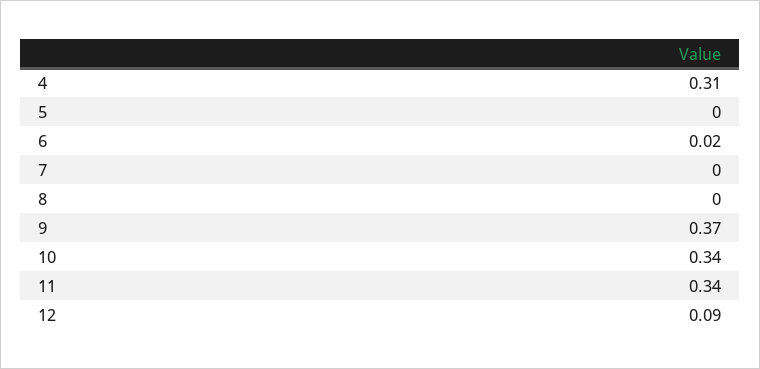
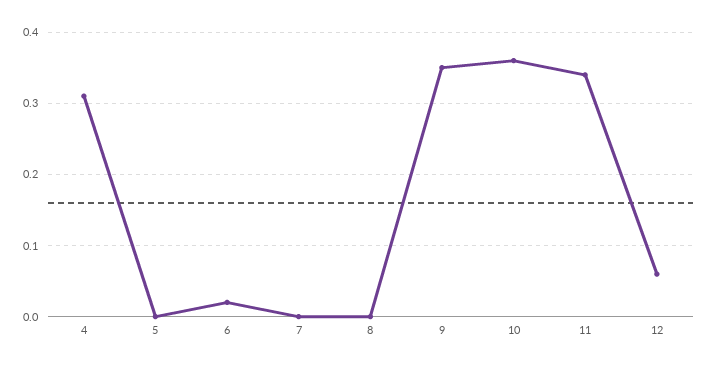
9: 0.37 -> 0.35
10: 0.34 -> 0.36
12: 0.09 -> 0.06

